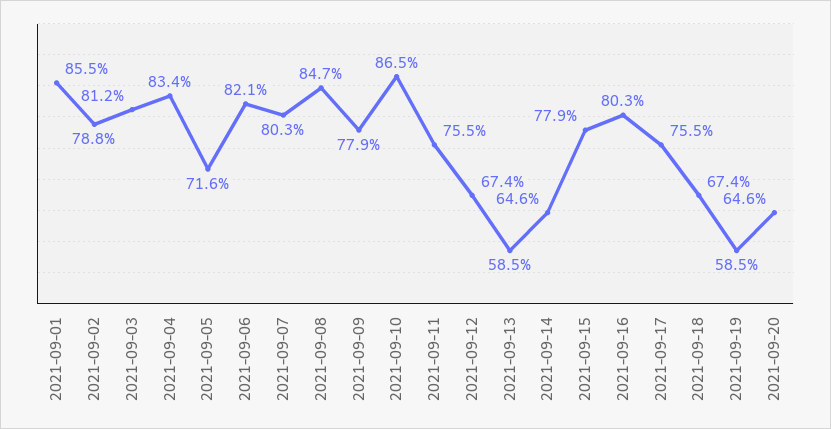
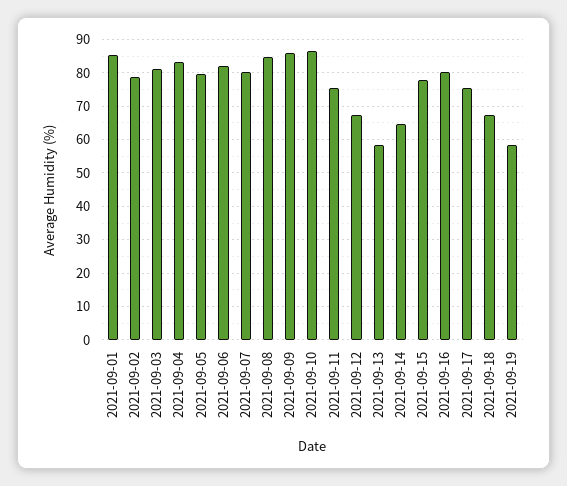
2021-09-05: 71.6 -> 80
2021-09-09: 77.9 -> 86
2021-09-20: 64.6 -> none

